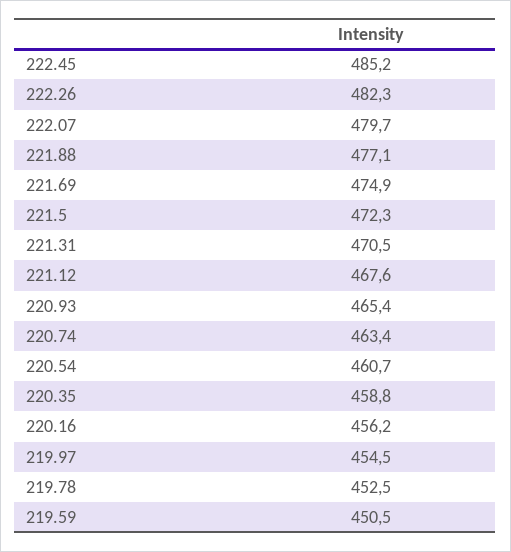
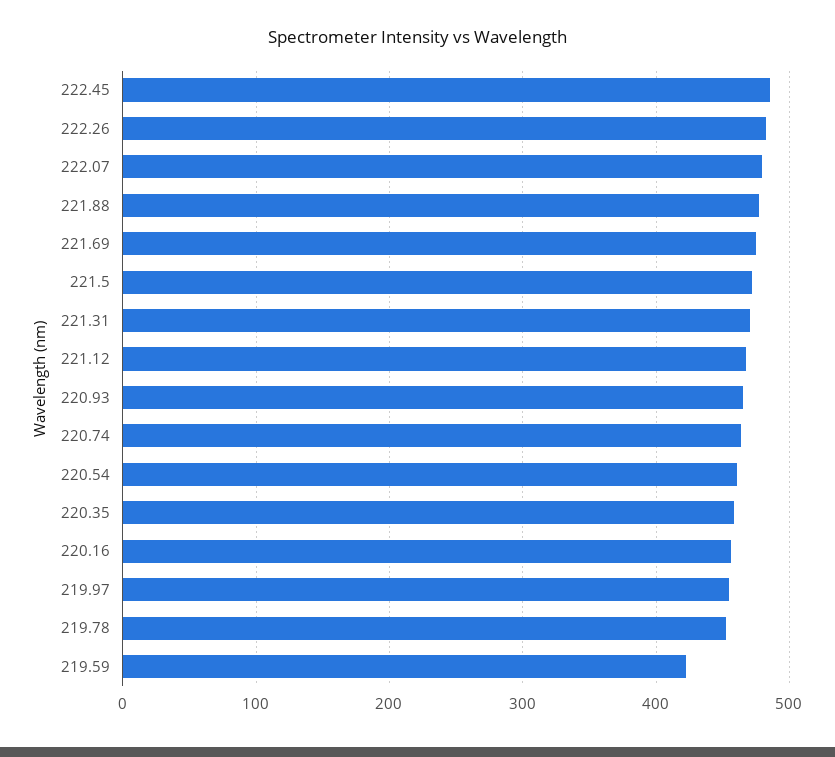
219.59: 450.5 -> 420

